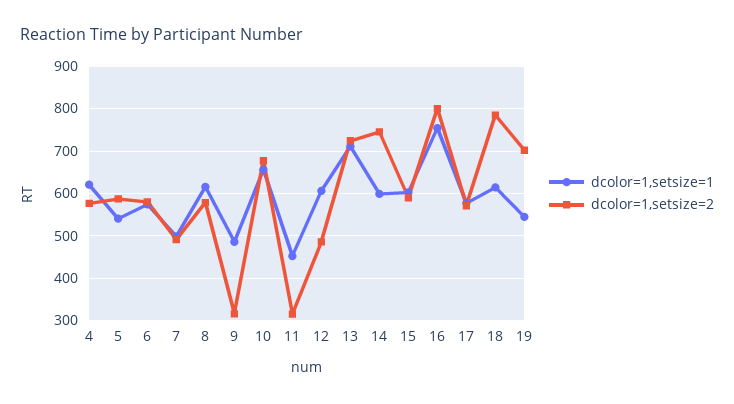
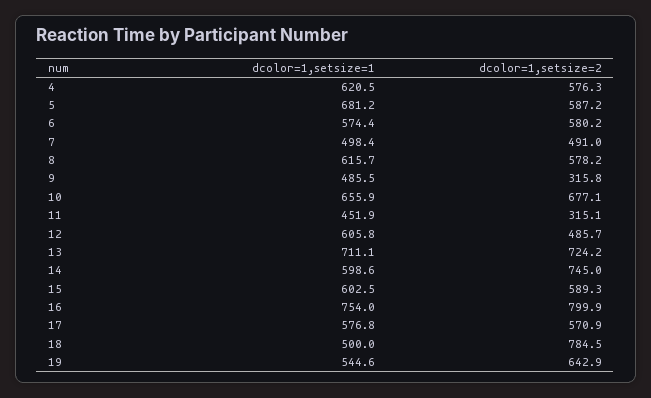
dcolor=1,setsize=1, 5: 540 -> 681.2
dcolor=1,setsize=1, 18: 620 -> 500
dcolor=1,setsize=2, 19: 700 -> 642.9

